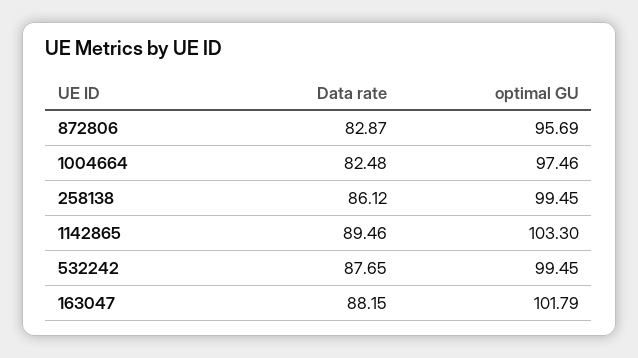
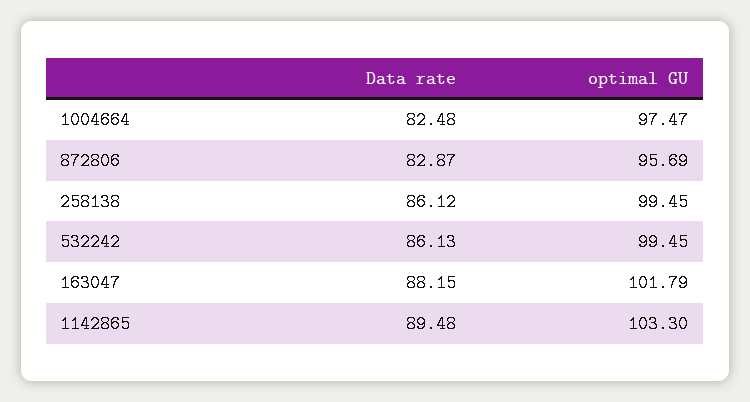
optimal GU, 1004664: 97.46 -> 97.47
Data rate, 1142865: 89.46 -> 89.48
Data rate, 532242: 87.65 -> 86.13

